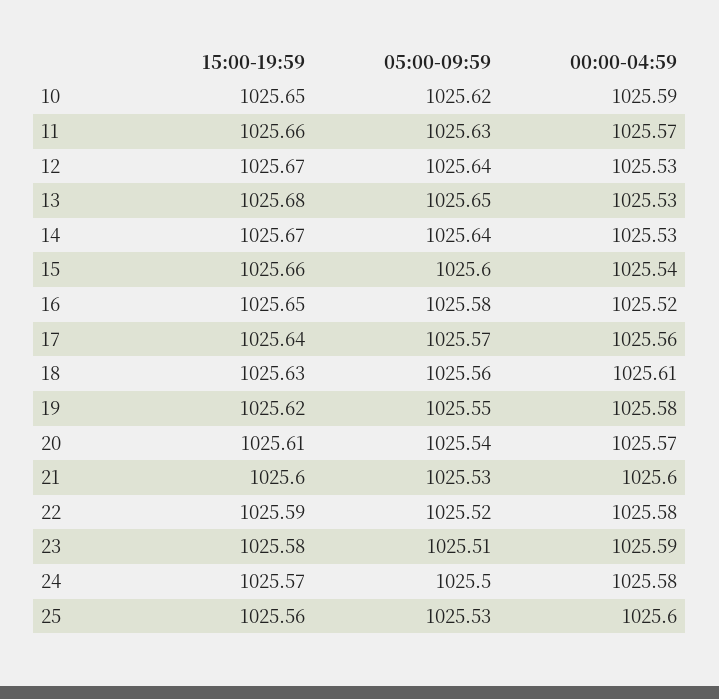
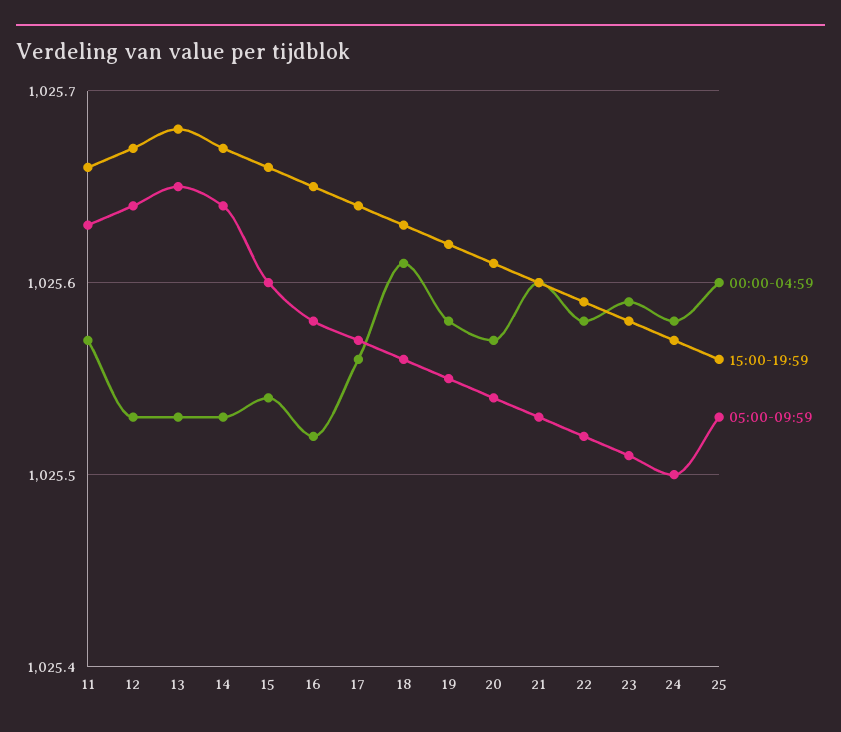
15:00-19:59, 10: 1025.65 -> none
05:00-09:59, 10: 1025.62 -> none
00:00-04:59, 10: 1025.59 -> none

